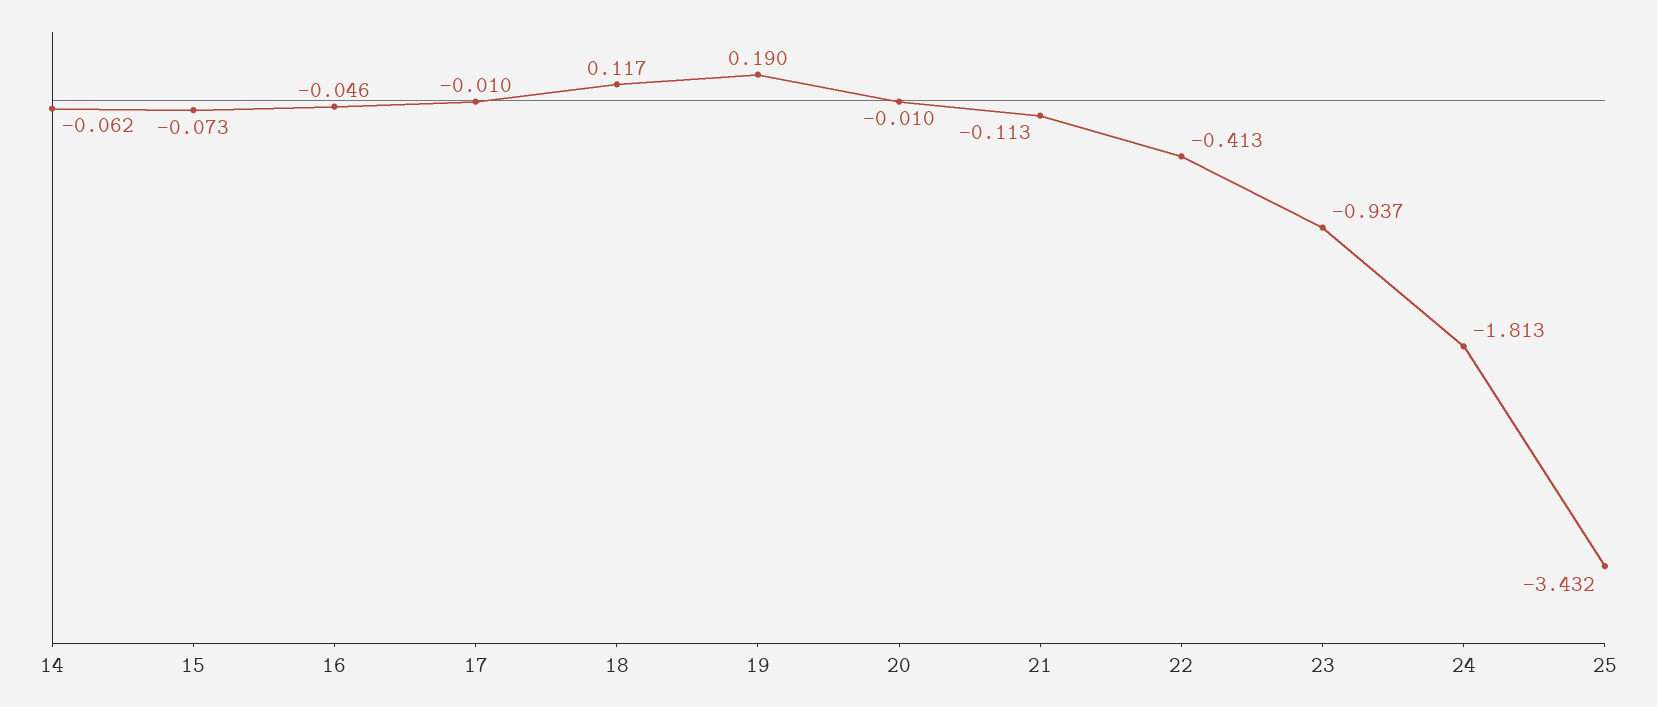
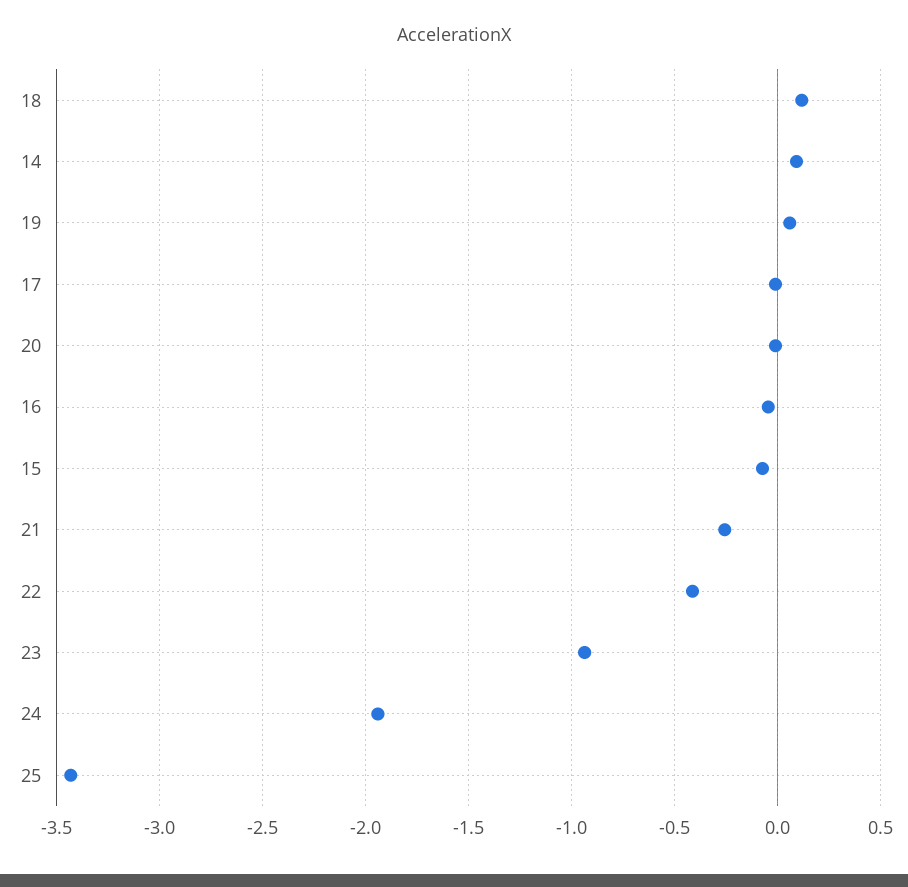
14: -0.062 -> 0.1
19: 0.19 -> 0.05
21: -0.113 -> -0.25
24: -1.813 -> -1.95

